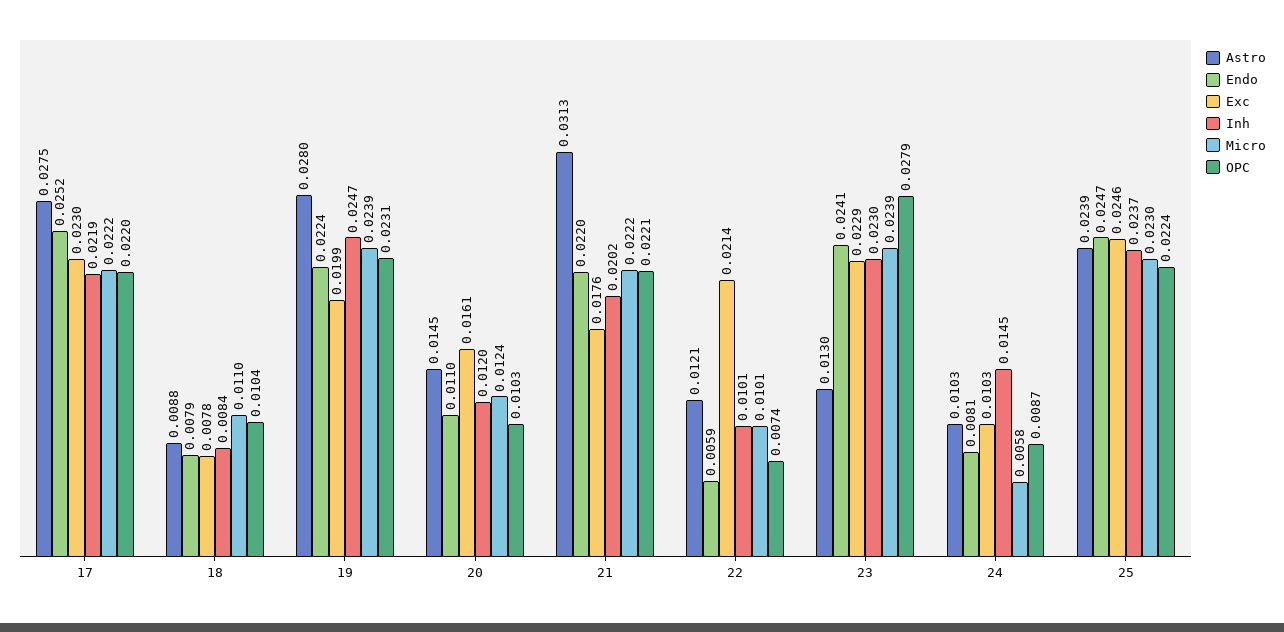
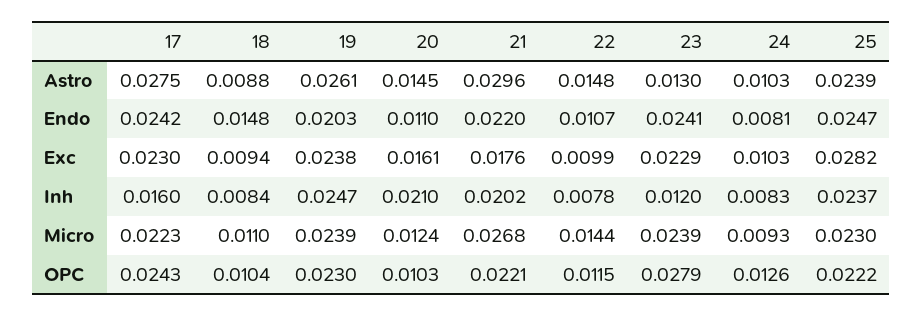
Endo, 17: 0.0252 -> 0.0242
Inh, 17: 0.0219 -> 0.016
Micro, 17: 0.0222 -> 0.0223
OPC, 17: 0.022 -> 0.0243
Endo, 18: 0.0079 -> 0.0148
Exc, 18: 0.0078 -> 0.0094
Astro, 19: 0.028 -> 0.0261
Endo, 19: 0.0224 -> 0.0203
Exc, 19: 0.0199 -> 0.0238
OPC, 19: 0.0231 -> 0.023
Inh, 20: 0.012 -> 0.021
Astro, 21: 0.0313 -> 0.0296
Micro, 21: 0.0222 -> 0.0268
Astro, 22: 0.0121 -> 0.0148
Endo, 22: 0.0059 -> 0.0107
Exc, 22: 0.0214 -> 0.0099
Inh, 22: 0.0101 -> 0.0078
Micro, 22: 0.0101 -> 0.0144
OPC, 22: 0.0074 -> 0.0115
Inh, 23: 0.023 -> 0.012
Inh, 24: 0.0145 -> 0.0083
Micro, 24: 0.0058 -> 0.0093
OPC, 24: 0.0087 -> 0.0126
Exc, 25: 0.0246 -> 0.0282
OPC, 25: 0.0224 -> 0.0222

